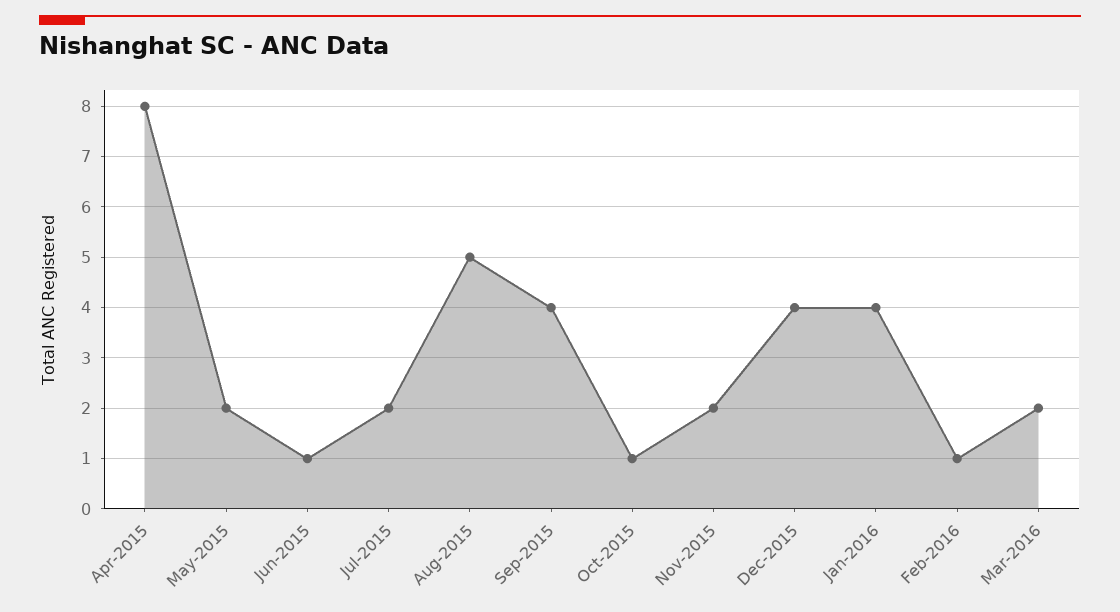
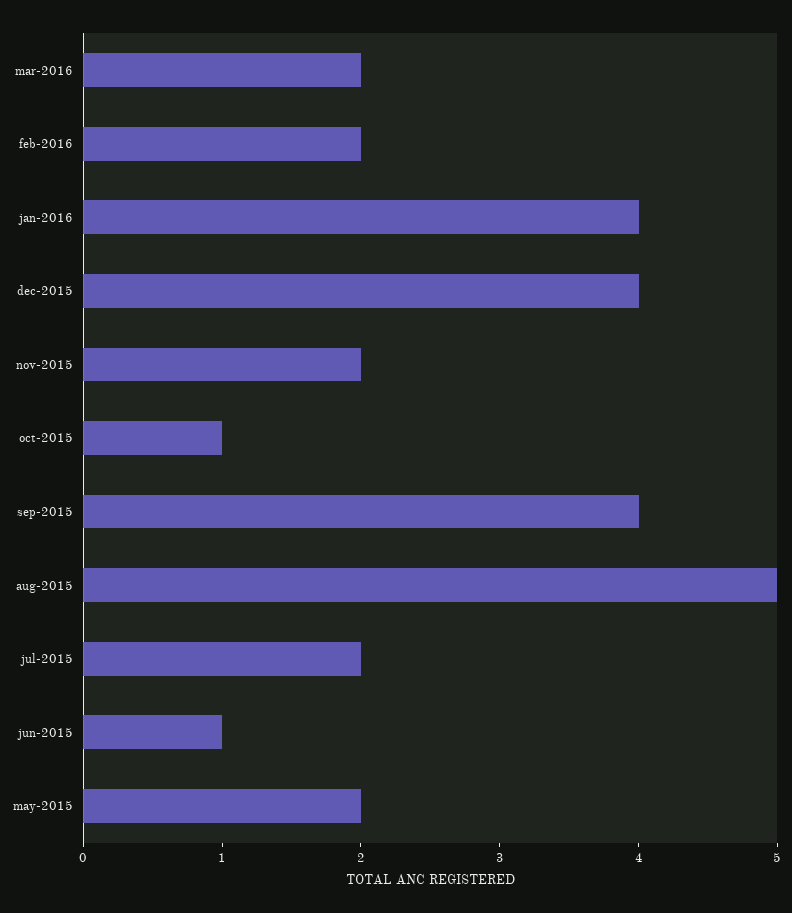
Apr-2015: 8 -> none
Feb-2016: 1 -> 2

